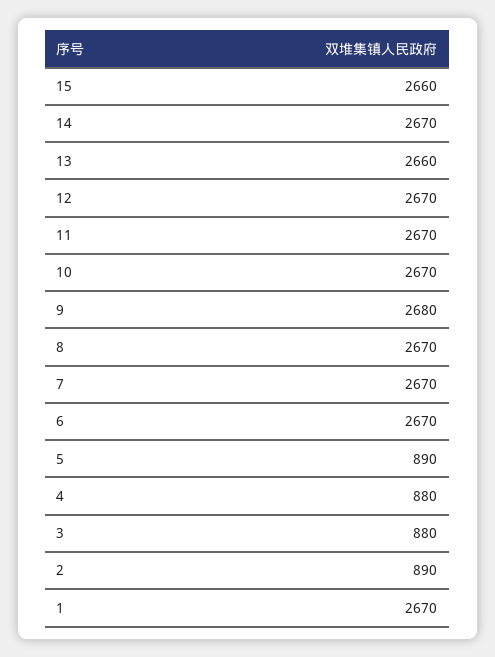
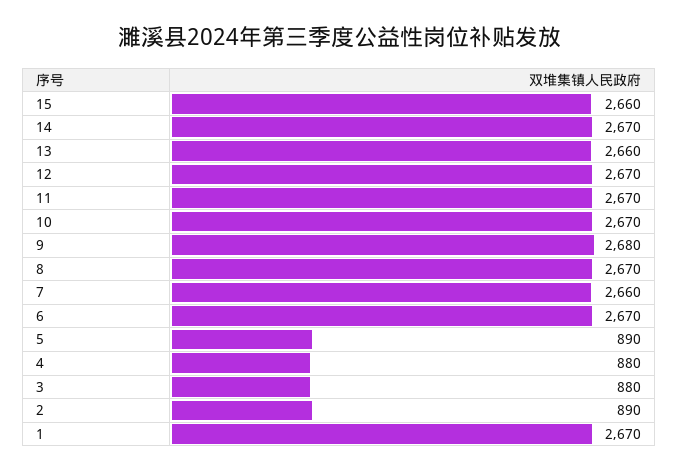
7: 2670 -> 2660

